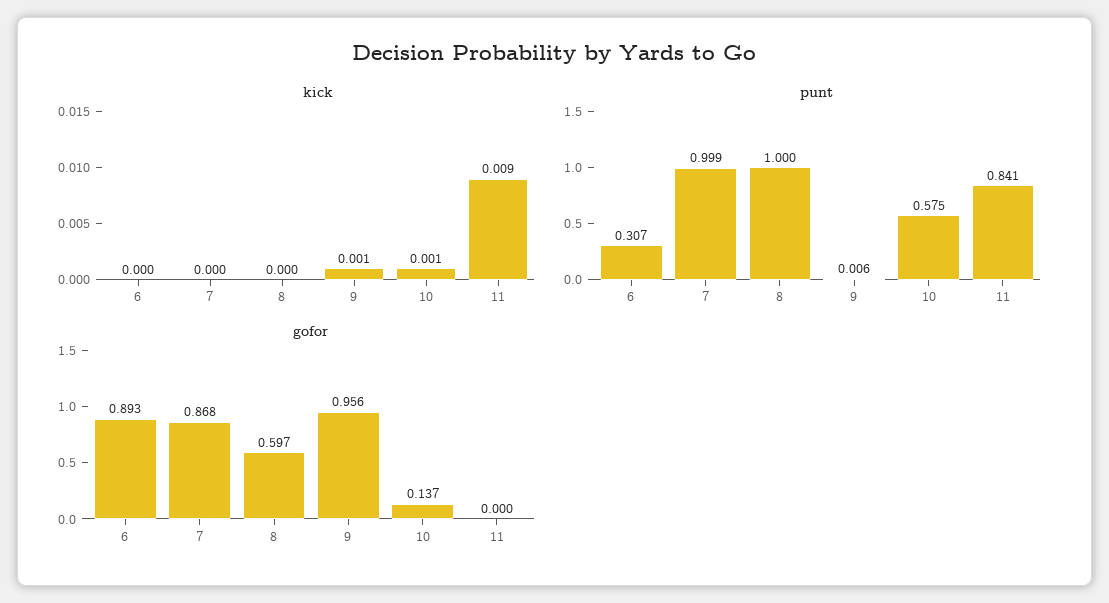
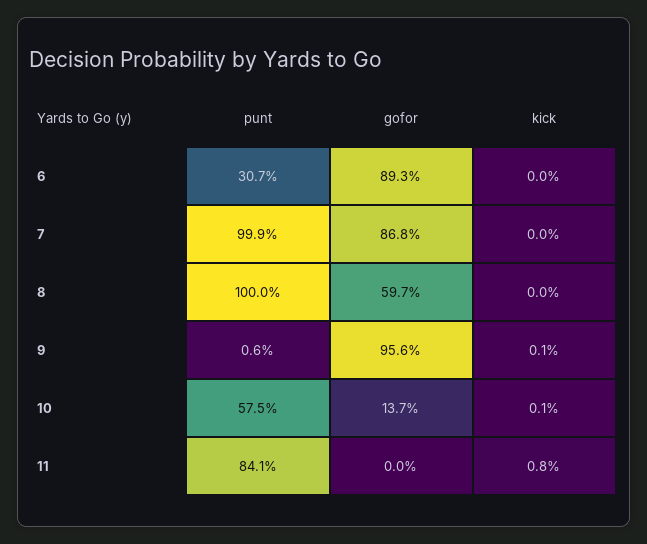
kick, 11: 0.009 -> 0.008

